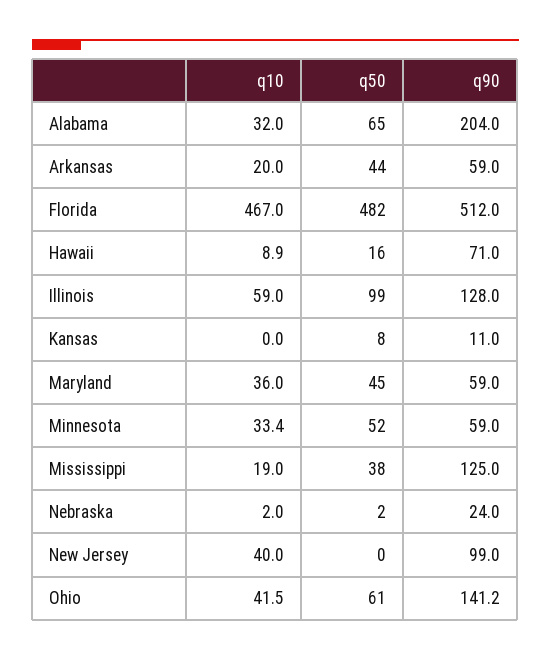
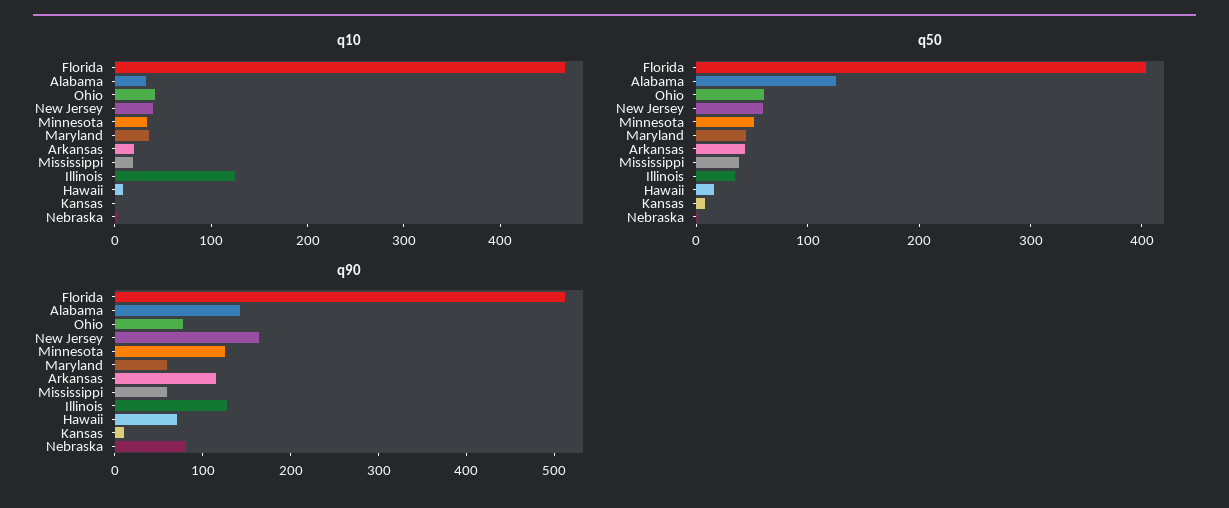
q50, Alabama: 65 -> 120
q90, Alabama: 204 -> 140
q90, Arkansas: 59 -> 120
q50, Florida: 482 -> 400
q10, Illinois: 59 -> 120
q50, Illinois: 99 -> 40
q90, Minnesota: 59 -> 120
q90, Mississippi: 125 -> 60
q90, Nebraska: 24 -> 80
q50, New Jersey: 0 -> 60
q90, New Jersey: 99 -> 160
q90, Ohio: 141.2 -> 80

